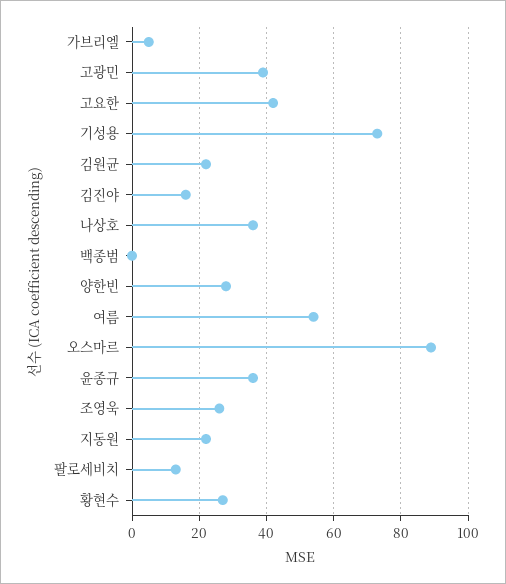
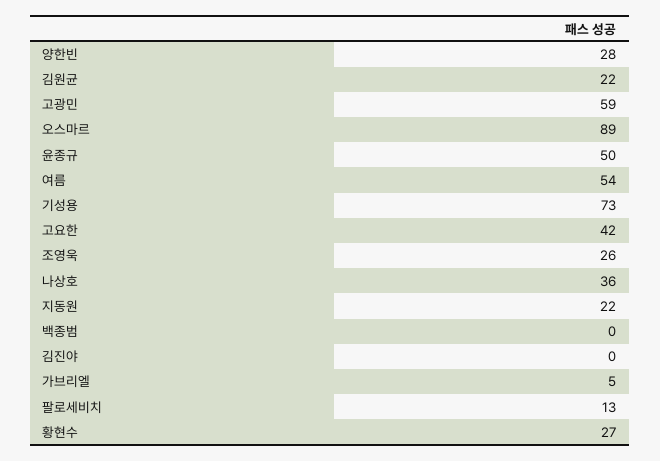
고광민: 40 -> 59
김진야: 15 -> 0
윤종규: 35 -> 50

